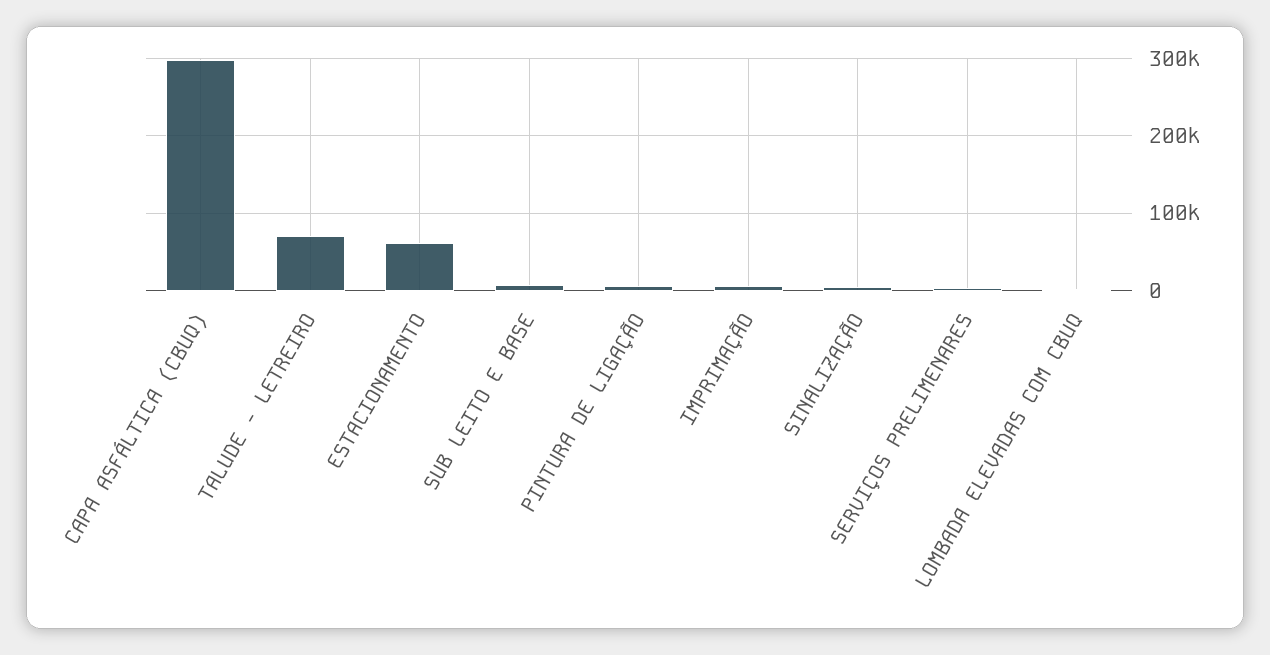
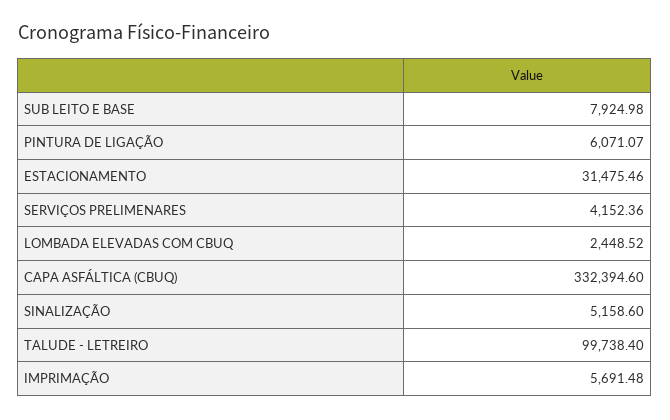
CAPA ASFÁLTICA (CBUQ): 300000 -> 332394.6
TALUDE - LETREIRO: 70000 -> 99738.4
ESTACIONAMENTO: 60000 -> 31475.46

